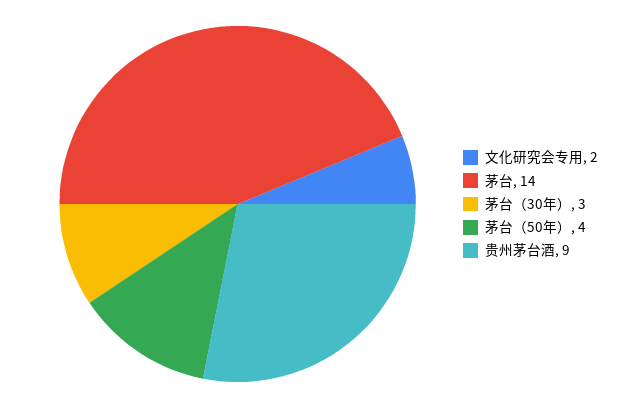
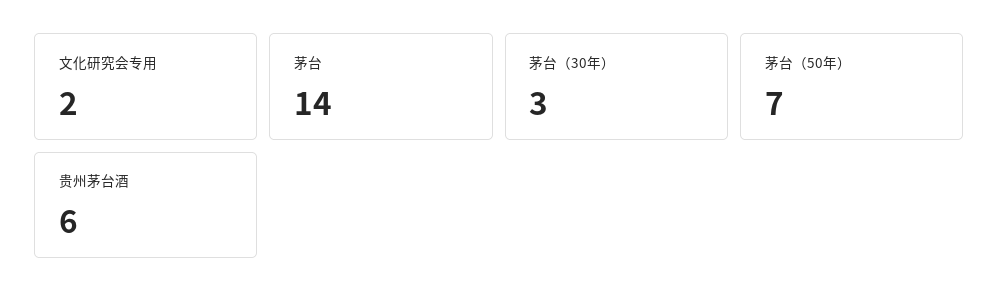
茅台（50年）: 4 -> 7
贵州茅台酒: 9 -> 6

